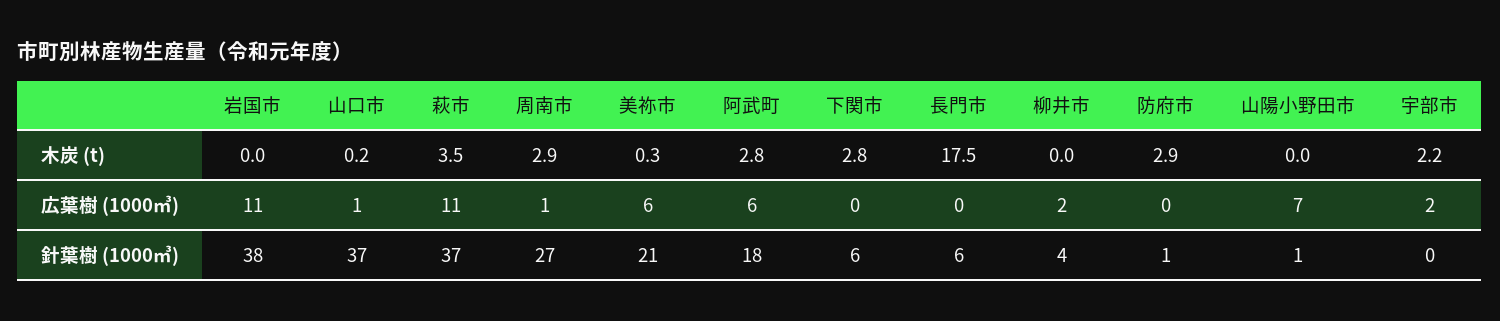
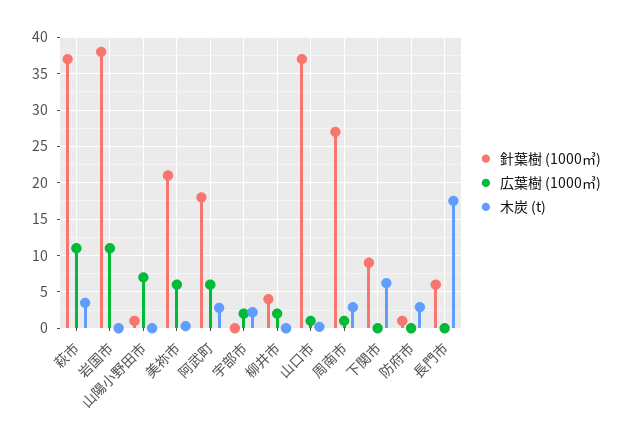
木炭 (t), 下関市: 2.8 -> 6
針葉樹 (1000㎥), 下関市: 6 -> 9

